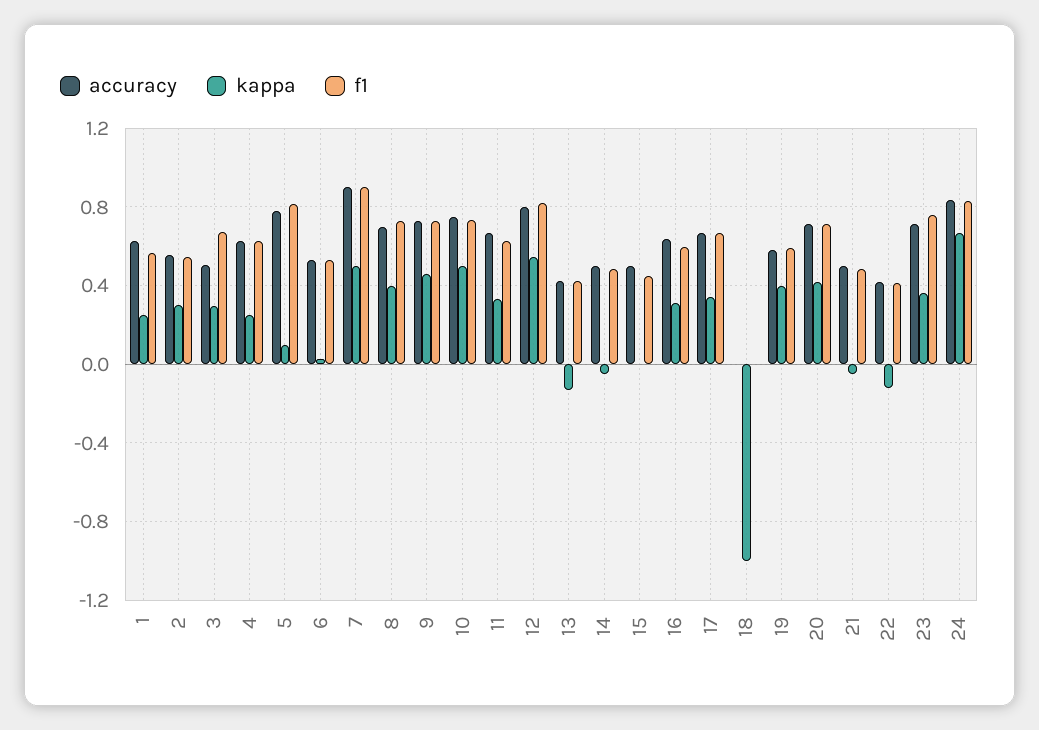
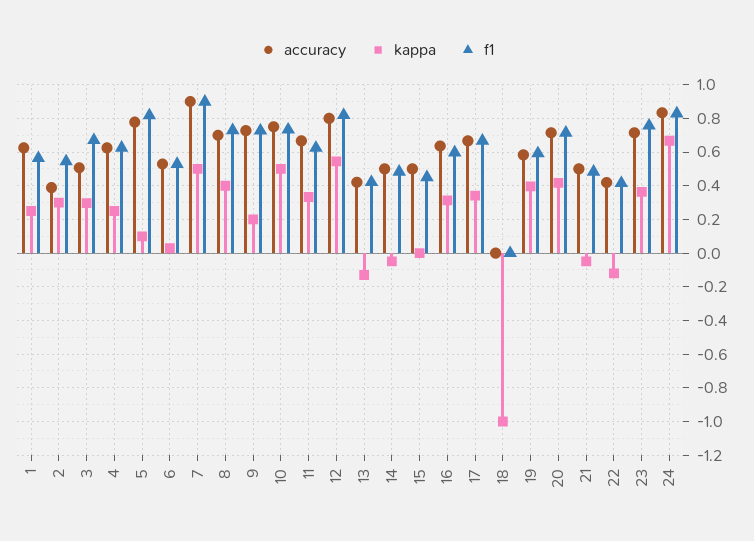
accuracy, 2: 0.55 -> 0.4
kappa, 9: 0.45 -> 0.2

